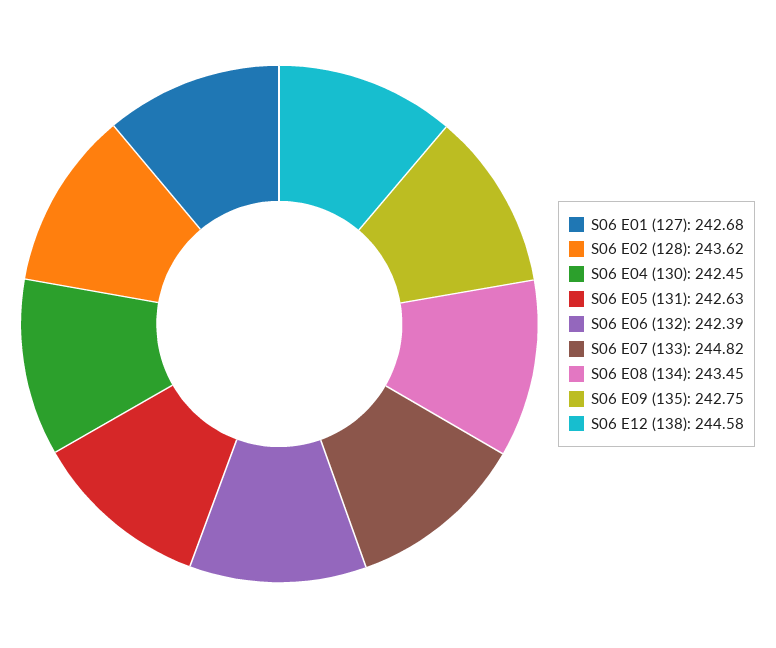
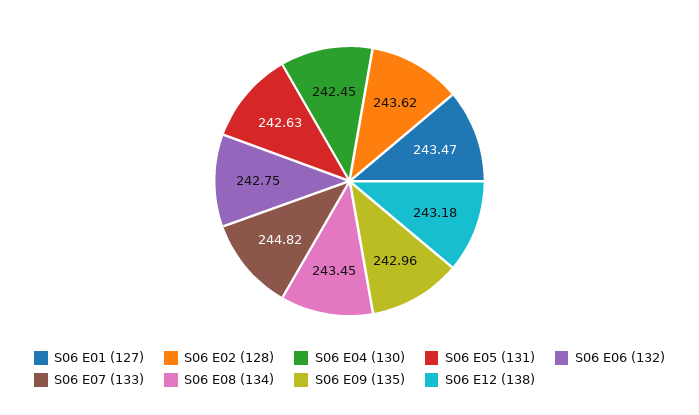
S06 E01 (127): 242.68 -> 243.47
S06 E06 (132): 242.39 -> 242.75
S06 E09 (135): 242.75 -> 242.96
S06 E12 (138): 244.58 -> 243.18

